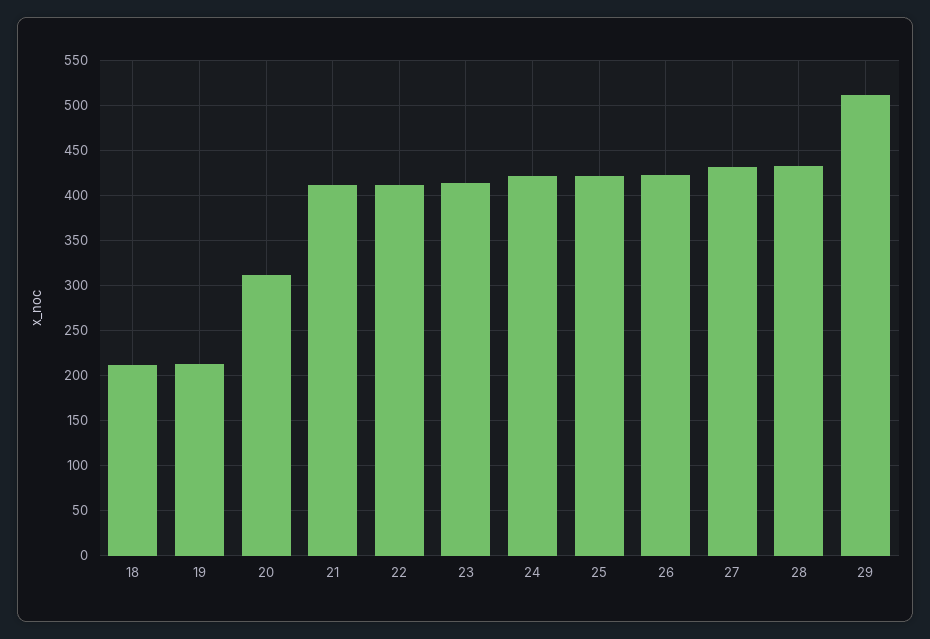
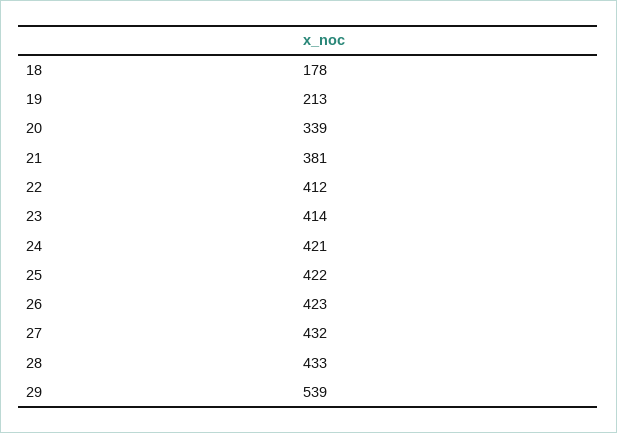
18: 210 -> 178
20: 310 -> 339
21: 410 -> 381
29: 510 -> 539

